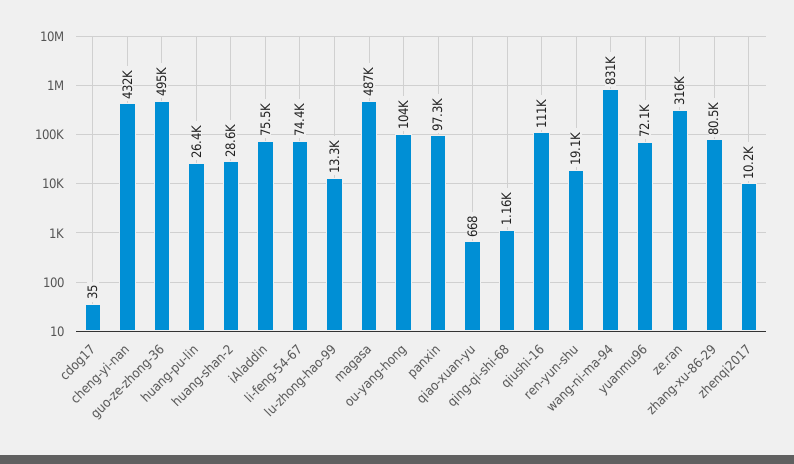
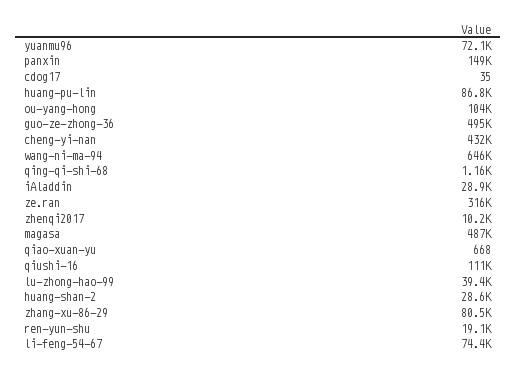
huang-pu-lin: 26400 -> 86800
iAladdin: 75500 -> 28900
lu-zhong-hao-99: 13300 -> 39400
panxin: 97300 -> 149000
wang-ni-ma-94: 831000 -> 646000

